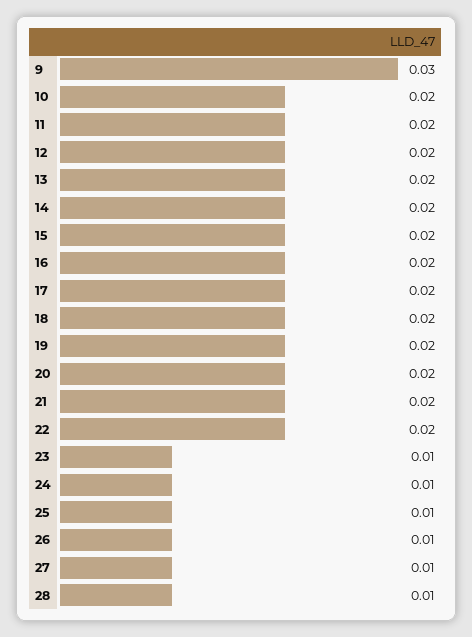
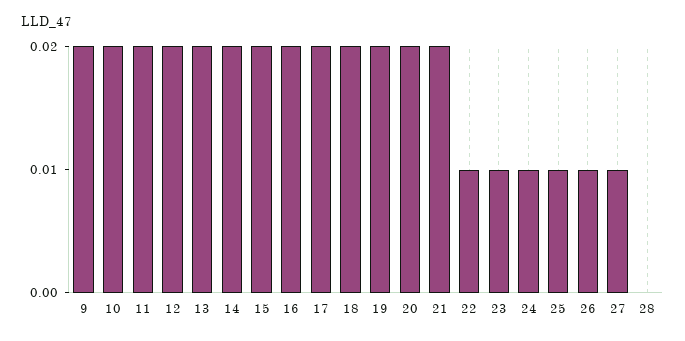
9: 0.03 -> 0.02
22: 0.02 -> 0.01
28: 0.01 -> 0

